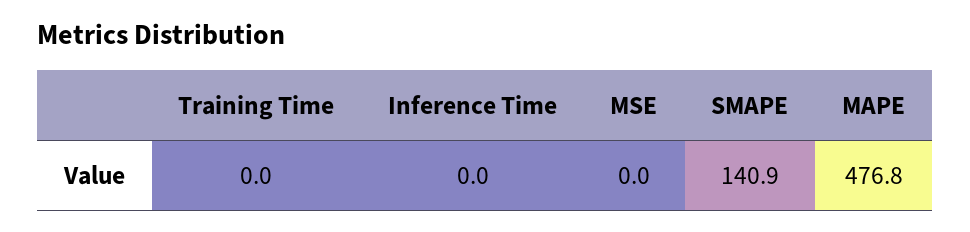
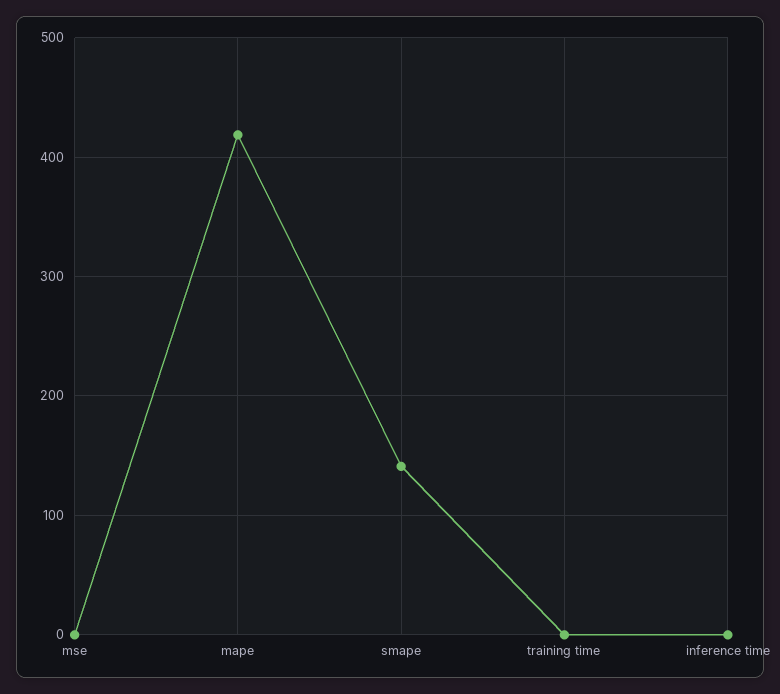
MAPE: 476.8 -> 420

